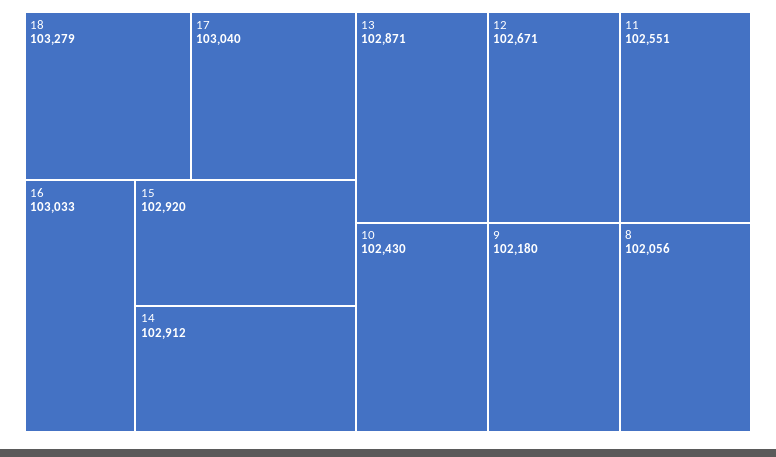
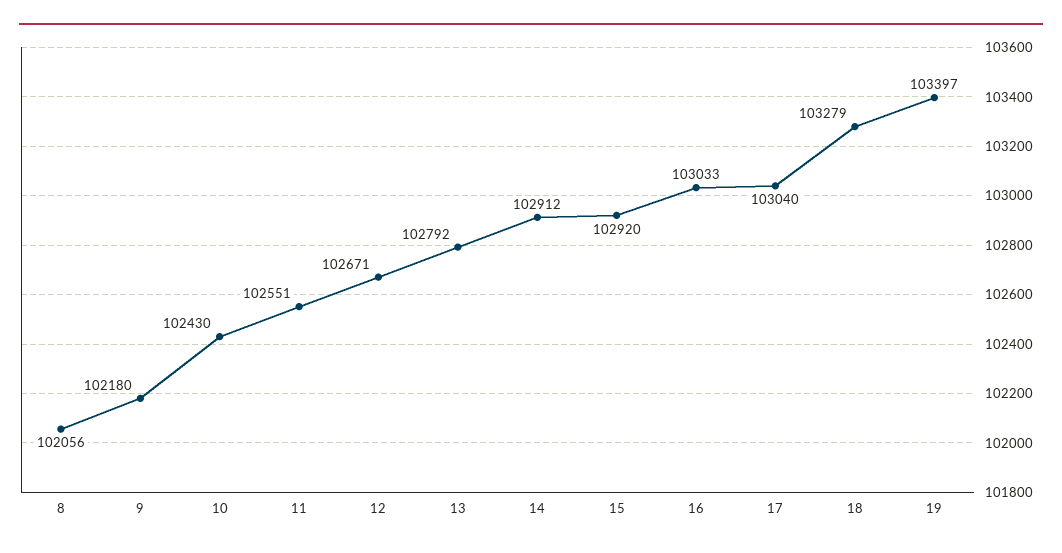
13: 102871 -> 102792
19: none -> 103397

